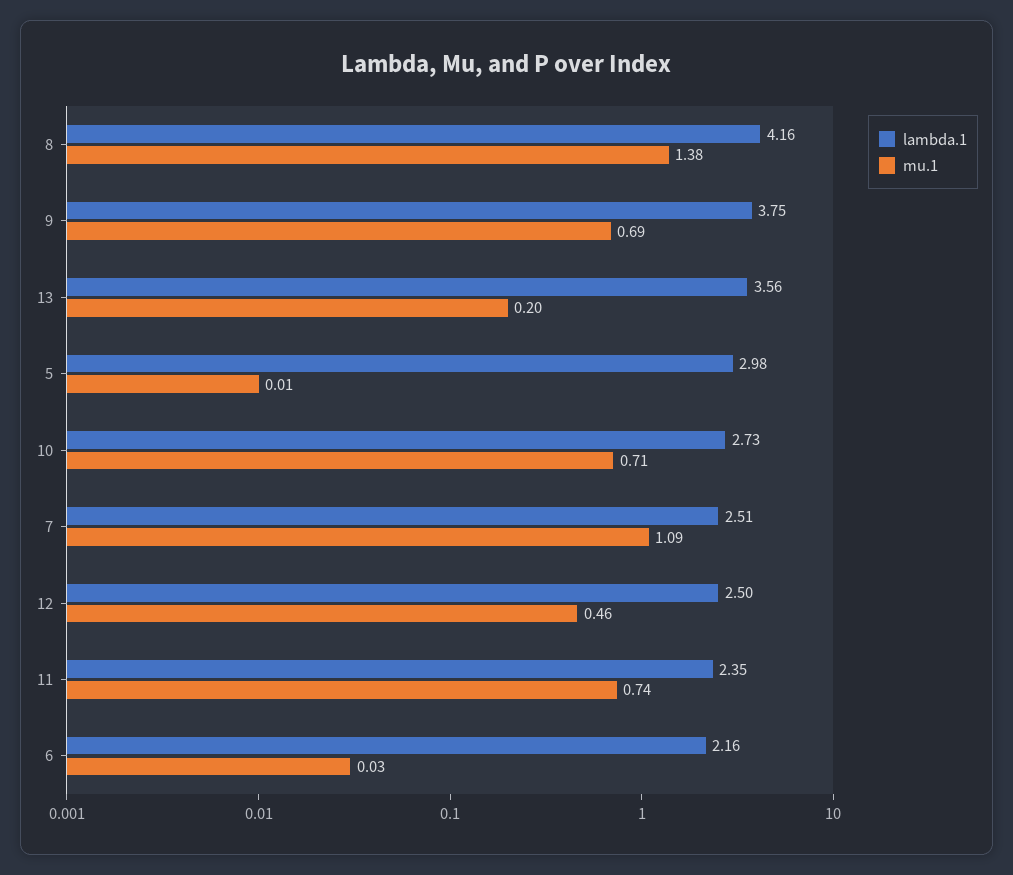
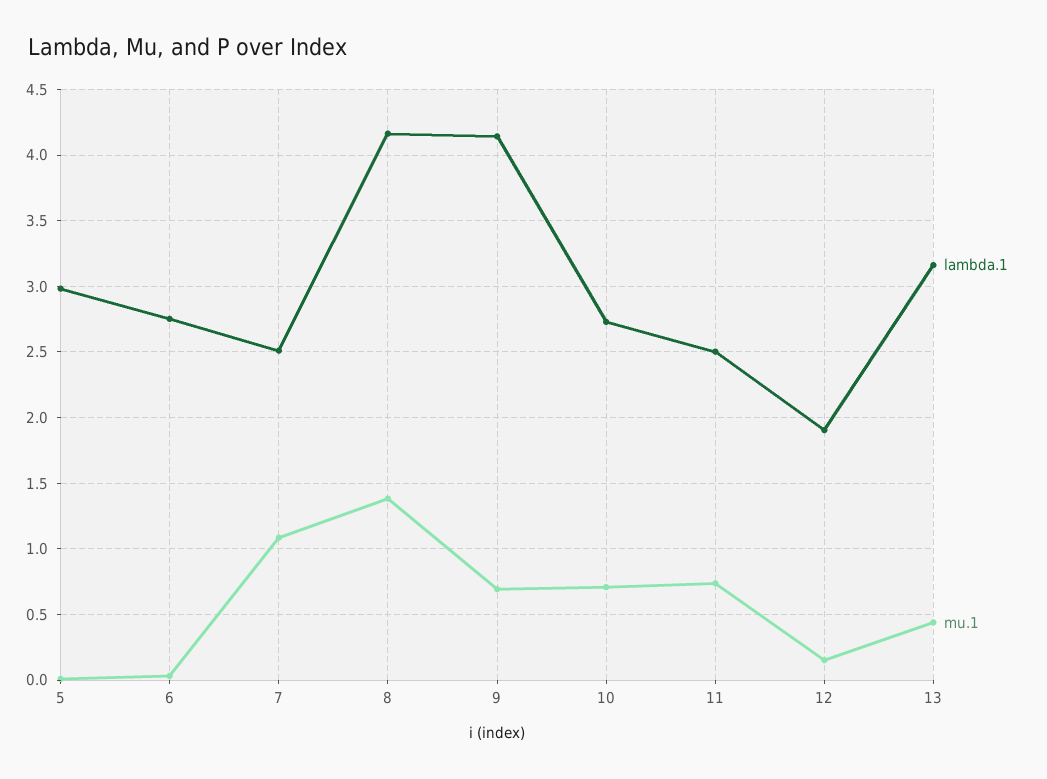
lambda.1, 9: 3.75 -> 4.15
lambda.1, 13: 3.56 -> 3.15
mu.1, 13: 0.2 -> 0.45
lambda.1, 12: 2.5 -> 1.9
mu.1, 12: 0.46 -> 0.15
lambda.1, 11: 2.35 -> 2.5
lambda.1, 6: 2.16 -> 2.75

